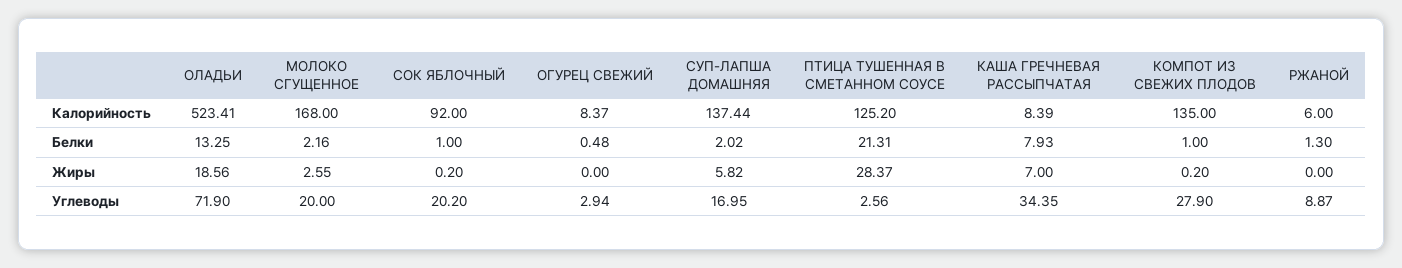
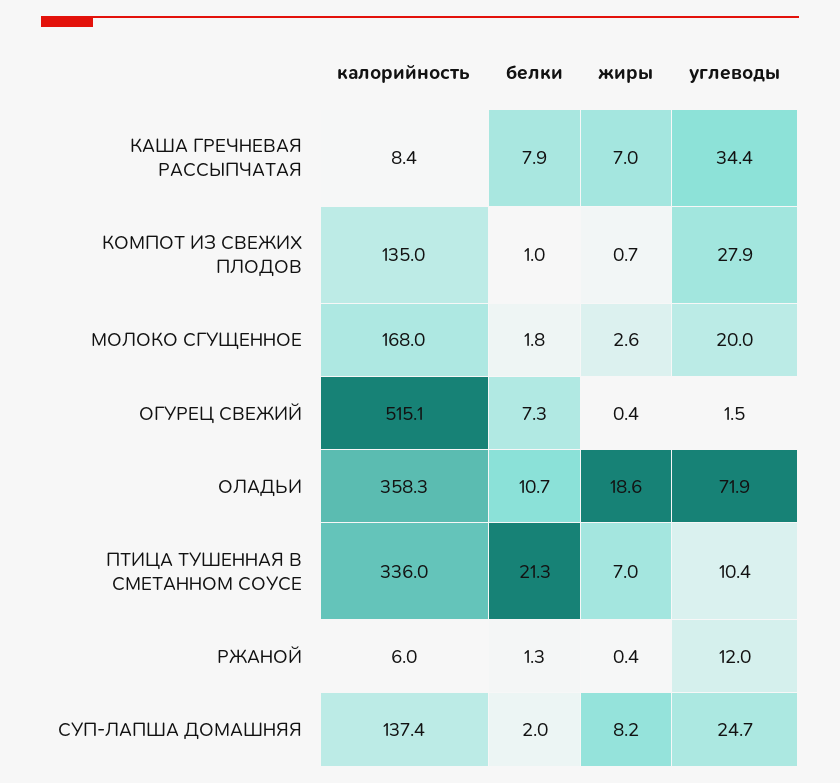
ОЛАДЬИ, Калорийность: 523.41 -> 358.3
СОК ЯБЛОЧНЫЙ, Калорийность: 92 -> none
ОГУРЕЦ СВЕЖИЙ, Калорийность: 8.37 -> 515.1
ПТИЦА ТУШЕННАЯ В СМЕТАННОМ СОУСЕ, Калорийность: 125.2 -> 336
ОЛАДЬИ, Белки: 13.25 -> 10.7
МОЛОКО СГУЩЕННОЕ, Белки: 2.16 -> 1.8
СОК ЯБЛОЧНЫЙ, Белки: 1 -> none
ОГУРЕЦ СВЕЖИЙ, Белки: 0.48 -> 7.3
СОК ЯБЛОЧНЫЙ, Жиры: 0.2 -> none
ОГУРЕЦ СВЕЖИЙ, Жиры: 0 -> 0.4
СУП-ЛАПША ДОМАШНЯЯ, Жиры: 5.82 -> 8.2
ПТИЦА ТУШЕННАЯ В СМЕТАННОМ СОУСЕ, Жиры: 28.37 -> 7
КОМПОТ ИЗ СВЕЖИХ ПЛОДОВ, Жиры: 0.2 -> 0.7
РЖАНОЙ, Жиры: 0 -> 0.4
СОК ЯБЛОЧНЫЙ, Углеводы: 20.2 -> none
ОГУРЕЦ СВЕЖИЙ, Углеводы: 2.94 -> 1.5
СУП-ЛАПША ДОМАШНЯЯ, Углеводы: 16.95 -> 24.7
ПТИЦА ТУШЕННАЯ В СМЕТАННОМ СОУСЕ, Углеводы: 2.56 -> 10.4
РЖАНОЙ, Углеводы: 8.87 -> 12

